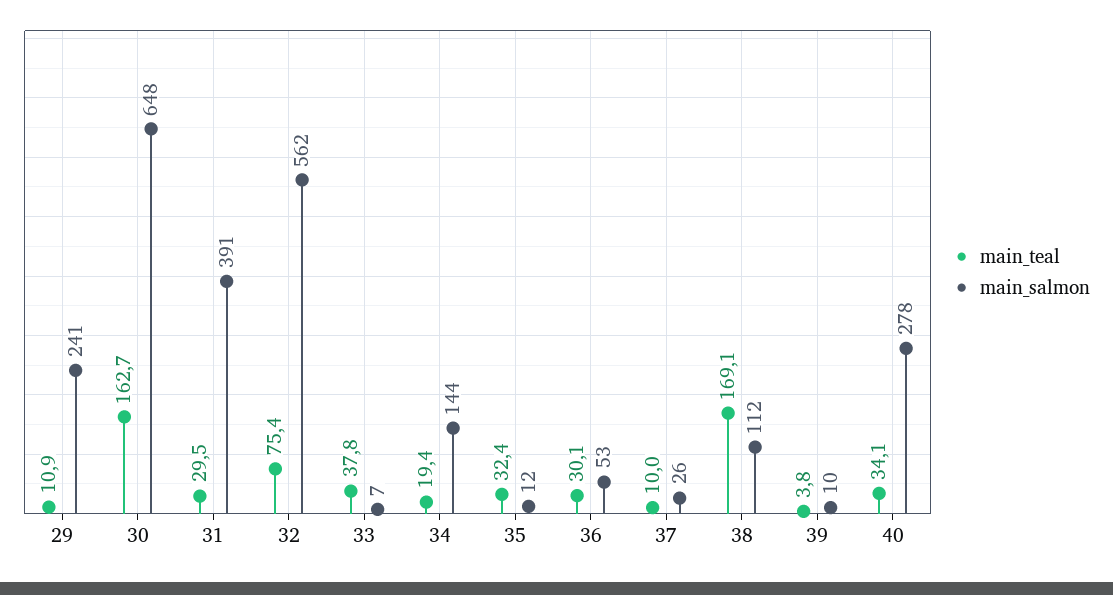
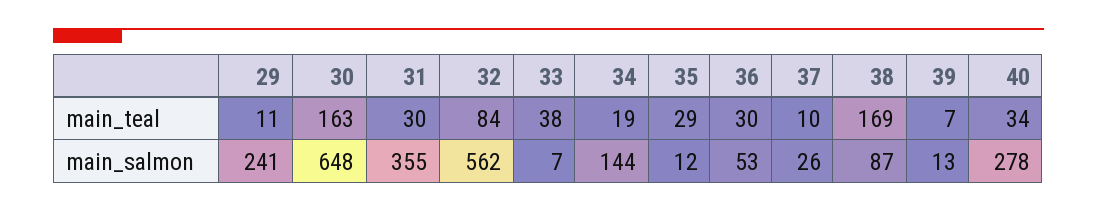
main_salmon, 31: 391 -> 355
main_teal, 32: 75.4 -> 84
main_teal, 35: 32.4 -> 29
main_salmon, 38: 112 -> 87
main_teal, 39: 3.8 -> 7
main_salmon, 39: 10 -> 13

